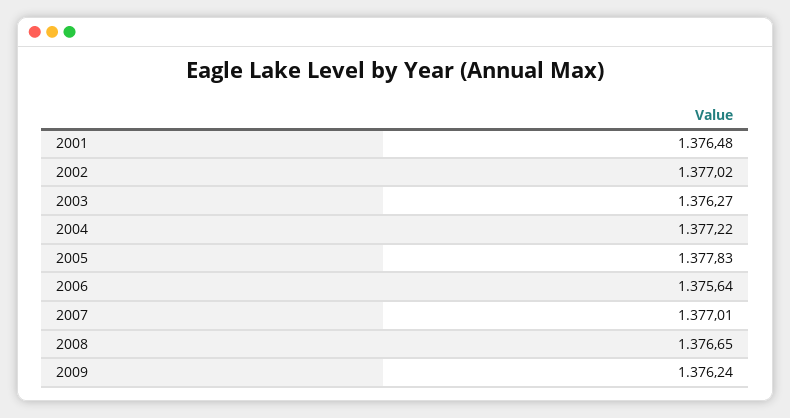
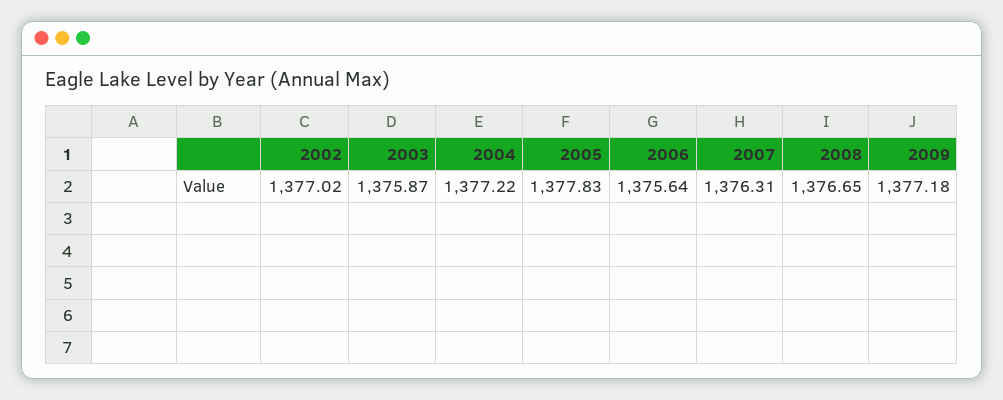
2001: 1376.48 -> none
2003: 1376.27 -> 1375.87
2007: 1377.01 -> 1376.31
2009: 1376.24 -> 1377.18

